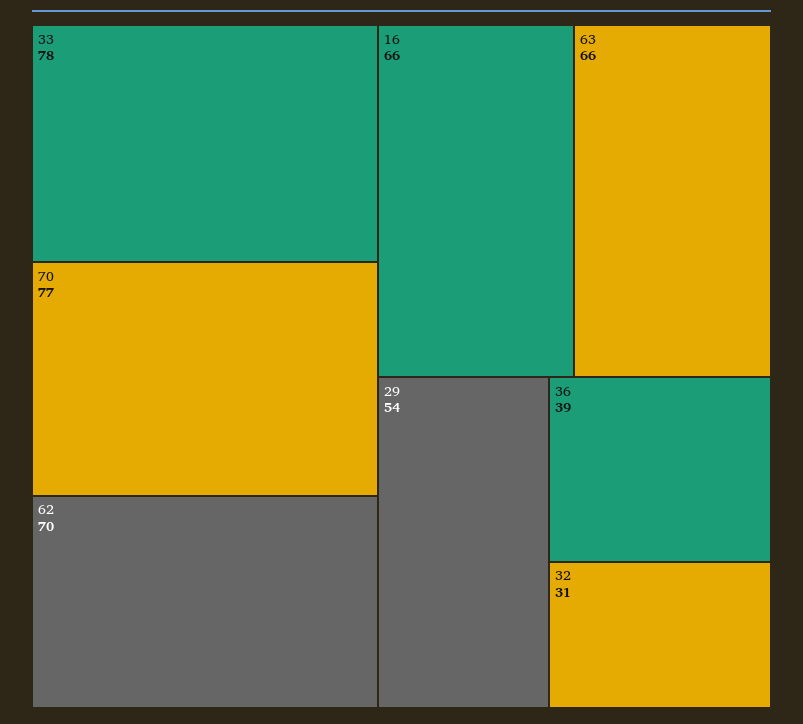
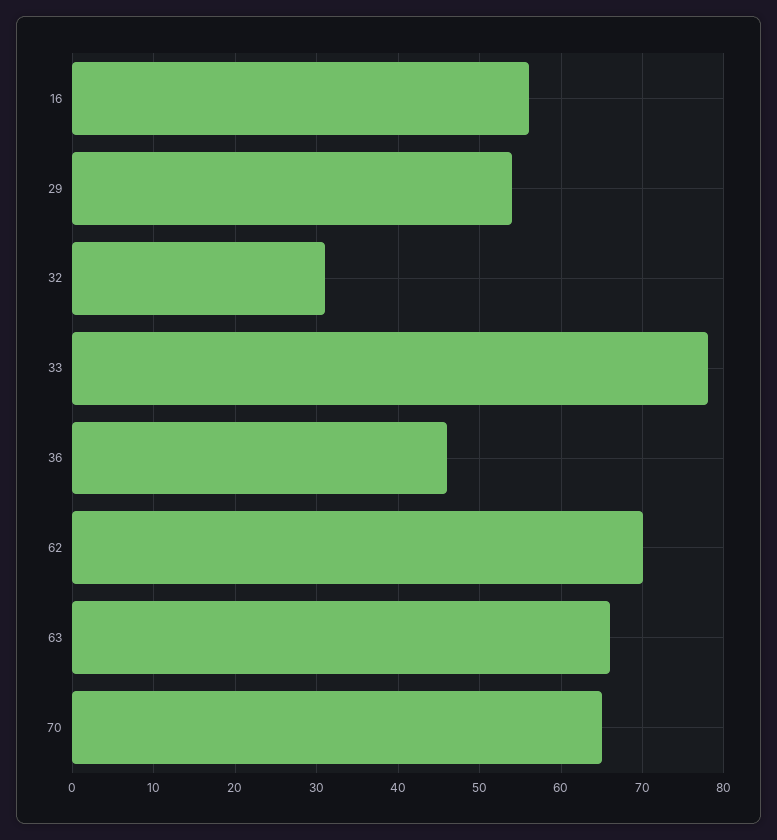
70: 77 -> 65
16: 66 -> 56
36: 39 -> 46

